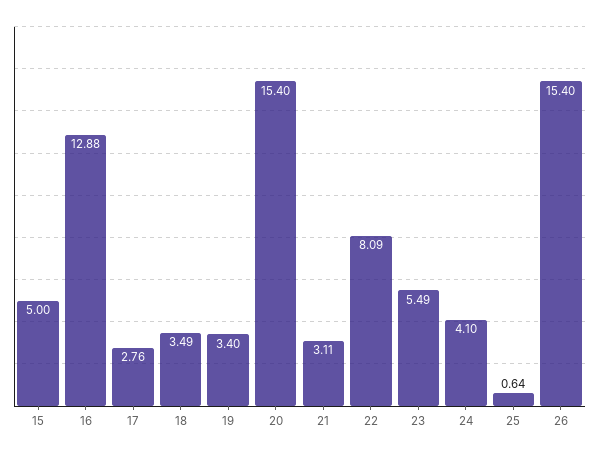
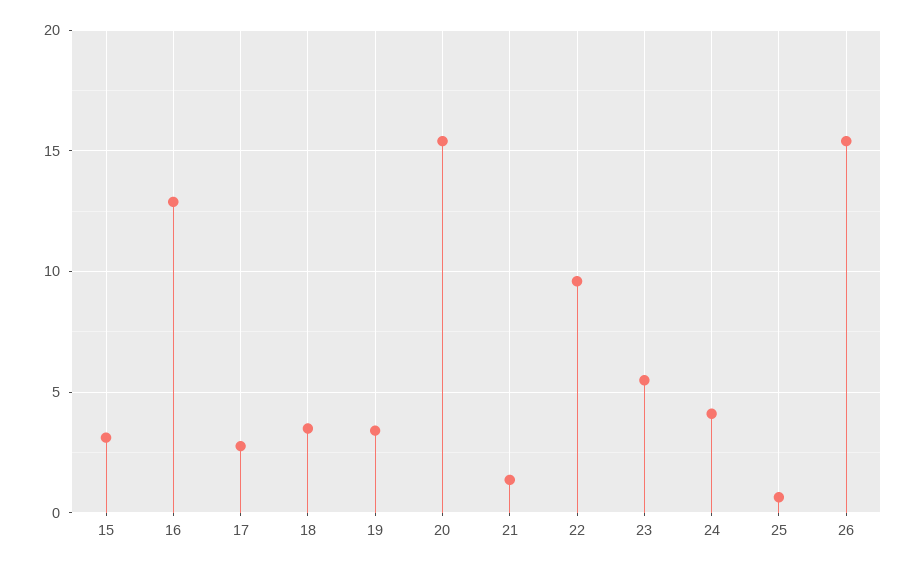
15: 5 -> 3
21: 3.11 -> 1.5
22: 8.09 -> 9.5

